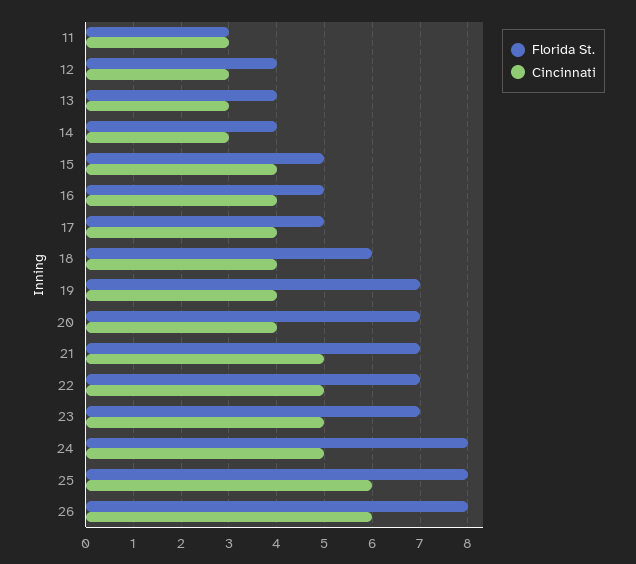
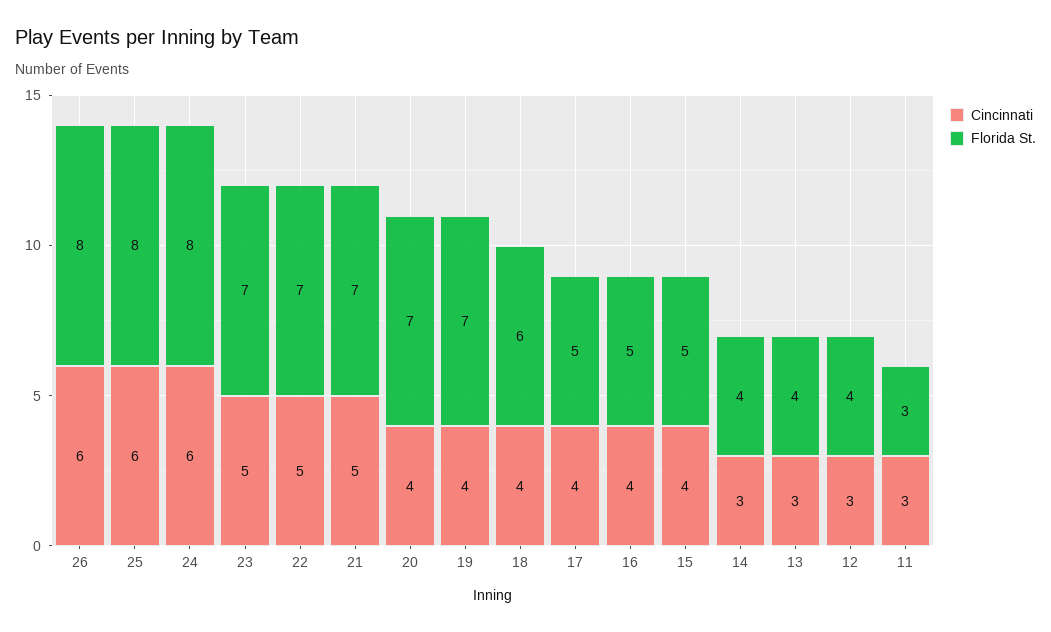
Cincinnati, 24: 5 -> 6

